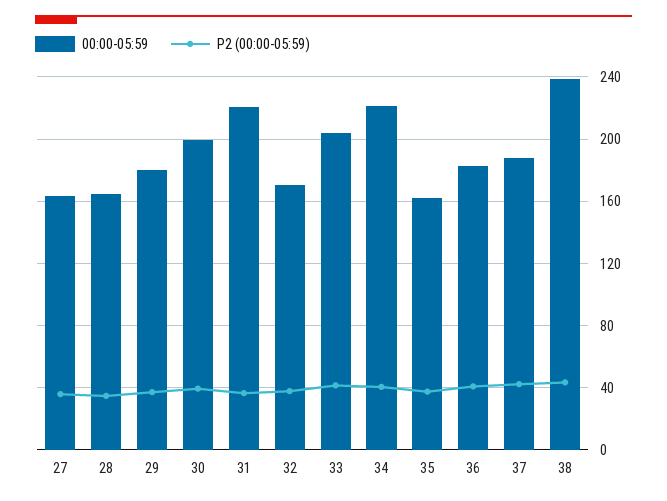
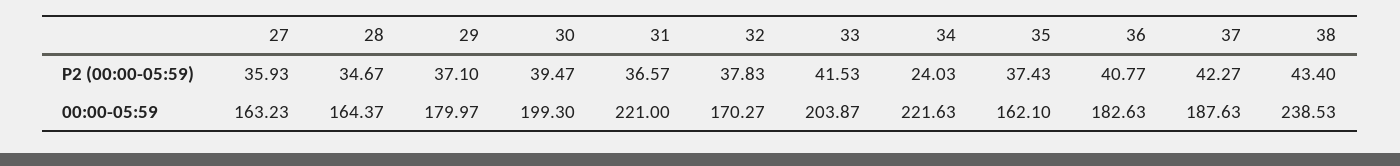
P2 (00:00-05:59), 34: 40 -> 24.03

